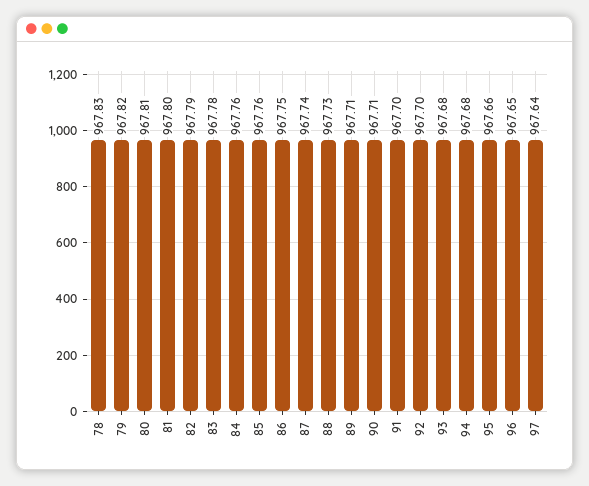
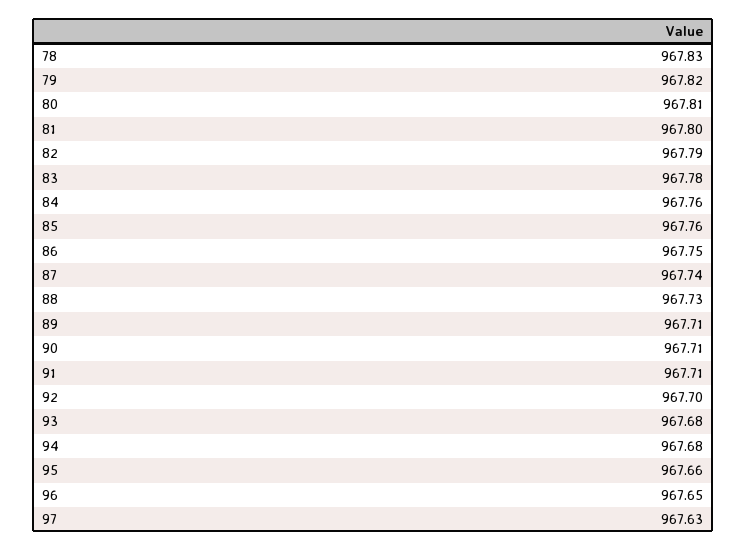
91: 967.7 -> 967.71
97: 967.64 -> 967.63

